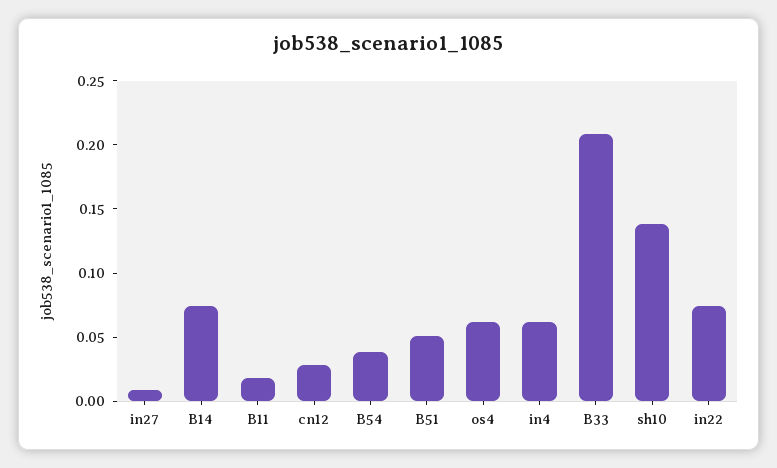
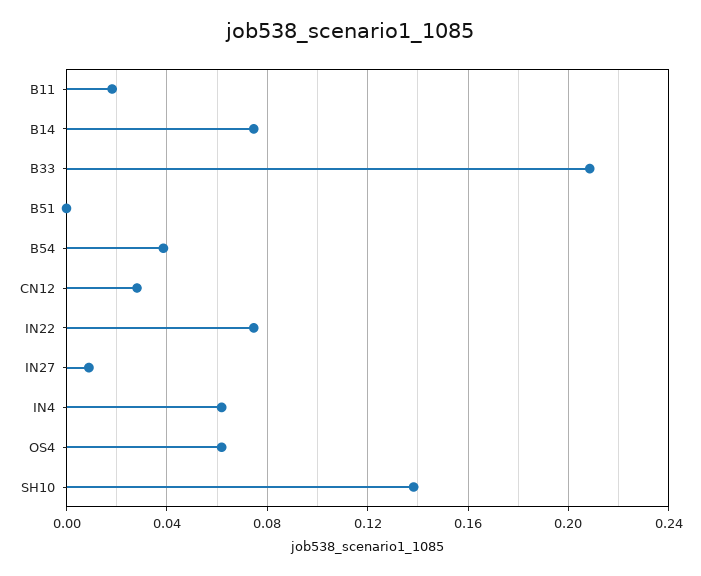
B51: 0.05 -> 0

